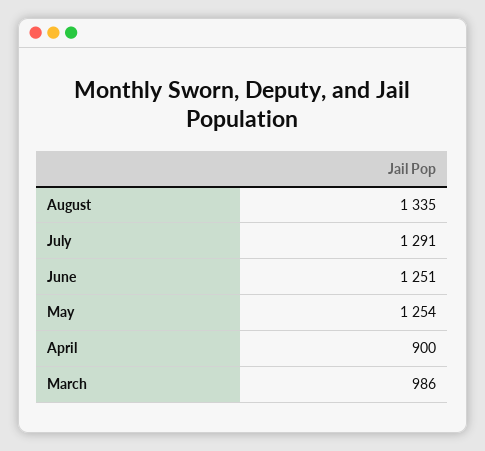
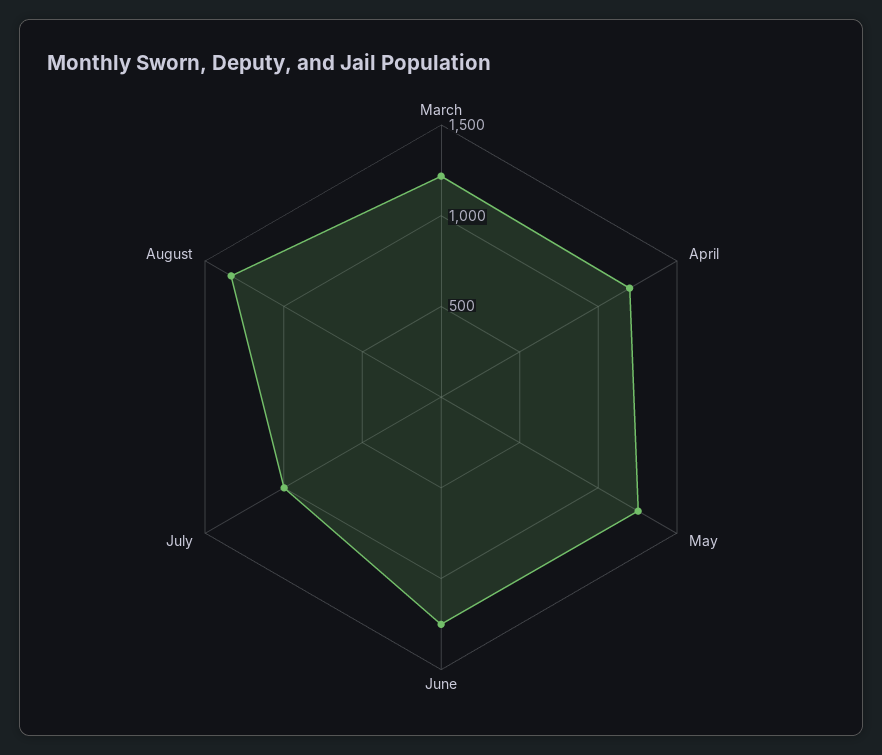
July: 1291 -> 1000
April: 900 -> 1200
March: 986 -> 1200

